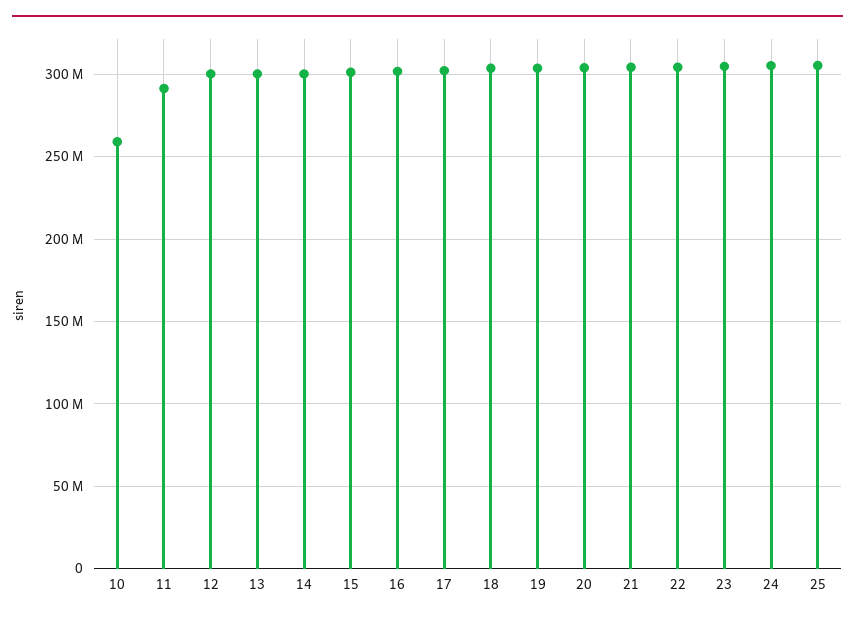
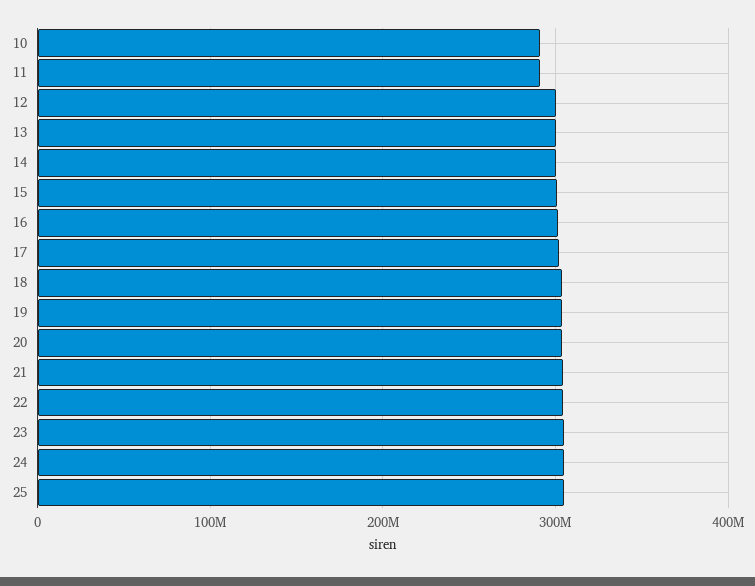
10: 260000000 -> 290000000

